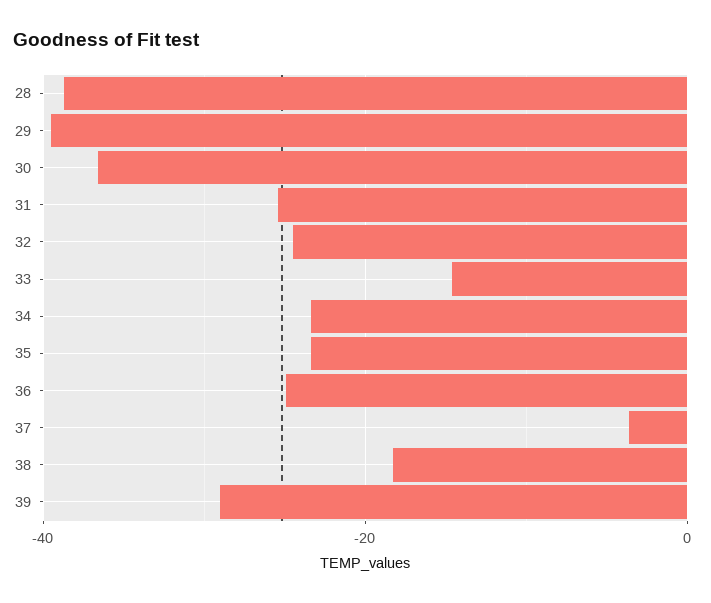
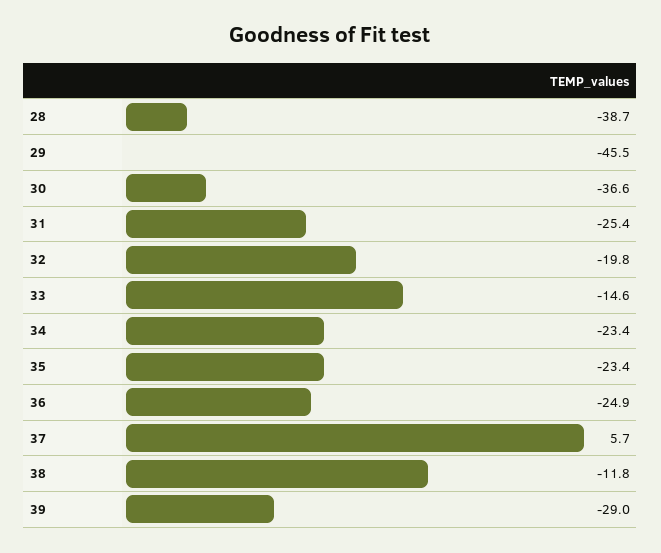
29: -40 -> -45.5
32: -24 -> -19.8
37: -4 -> 5.7
38: -18 -> -11.8

